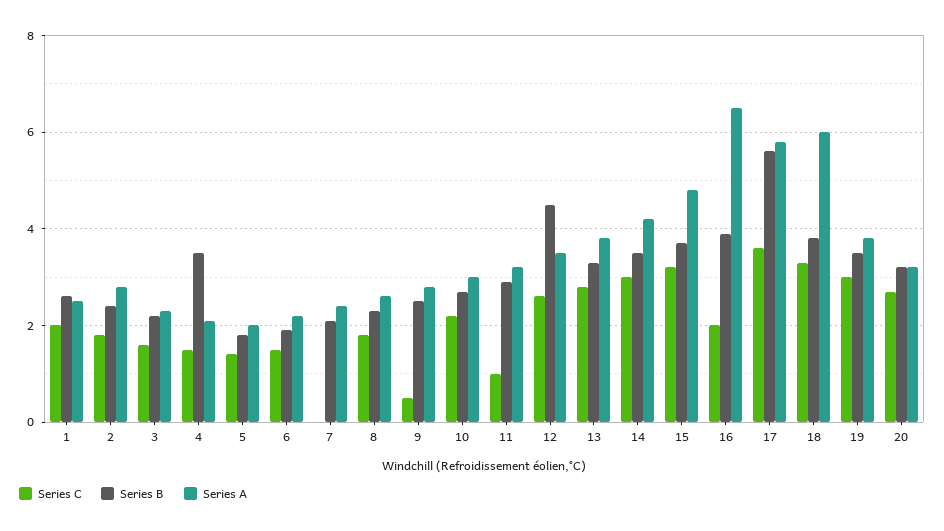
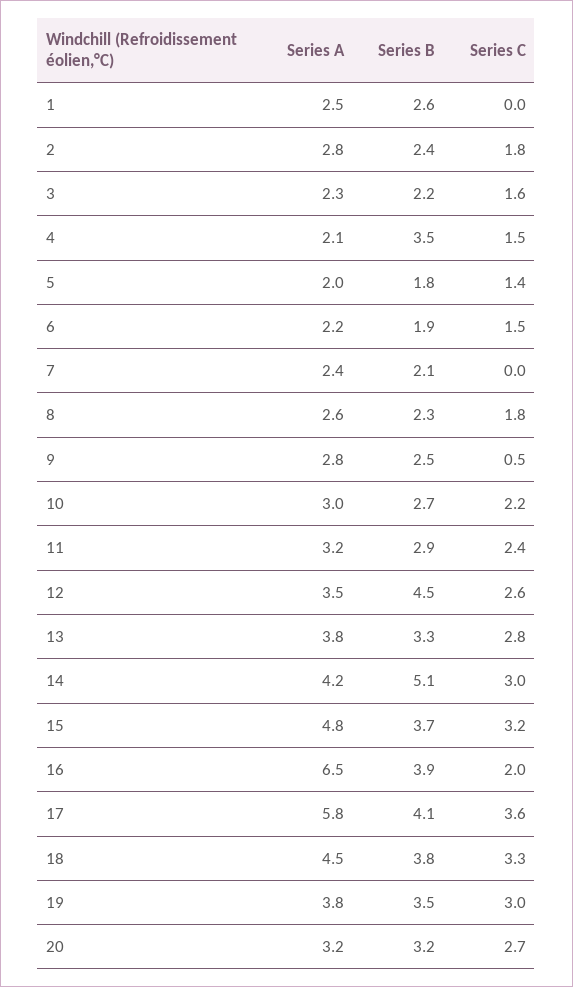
Series C, 1: 2 -> 0
Series C, 11: 1 -> 2.4
Series B, 14: 3.5 -> 5.1
Series B, 17: 5.5 -> 4.1
Series A, 18: 6 -> 4.5

